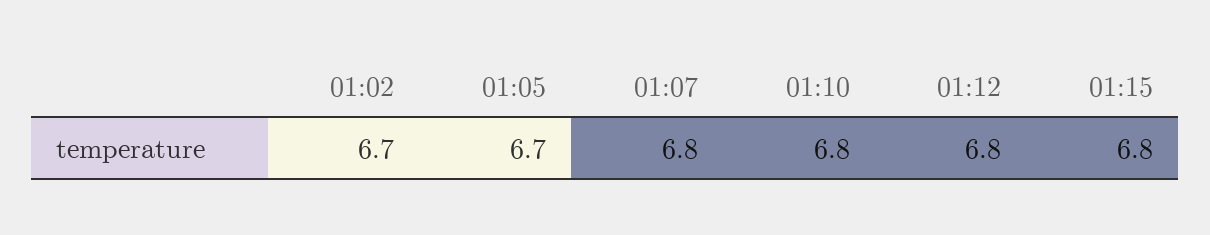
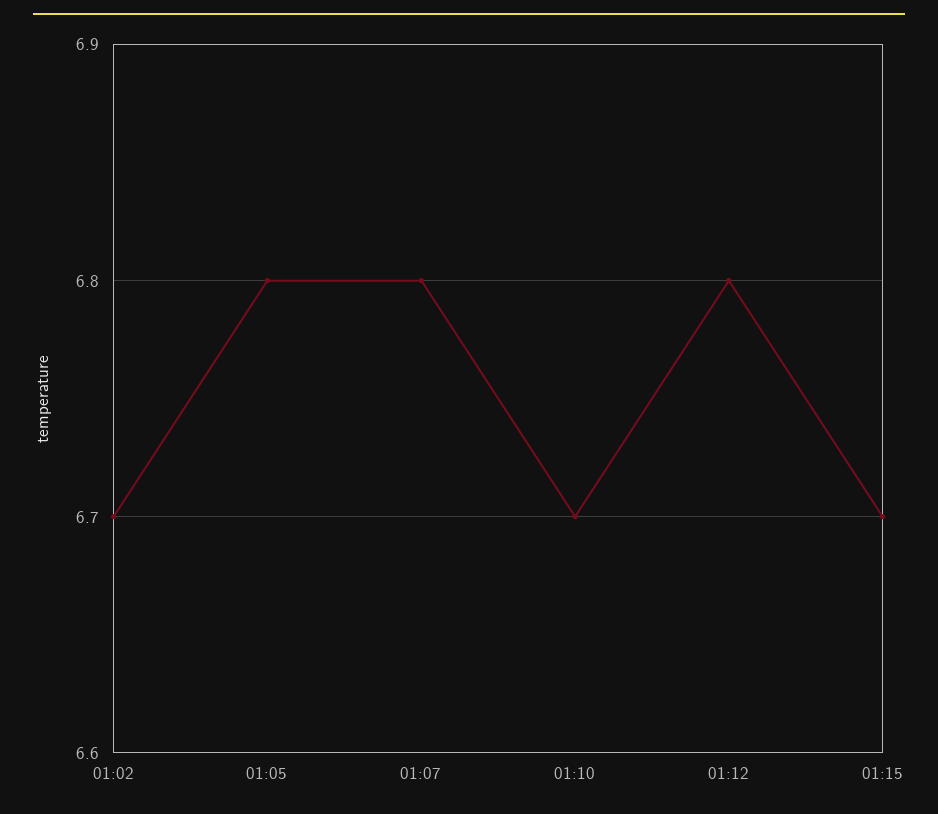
01:05: 6.7 -> 6.8
01:10: 6.8 -> 6.7
01:15: 6.8 -> 6.7

